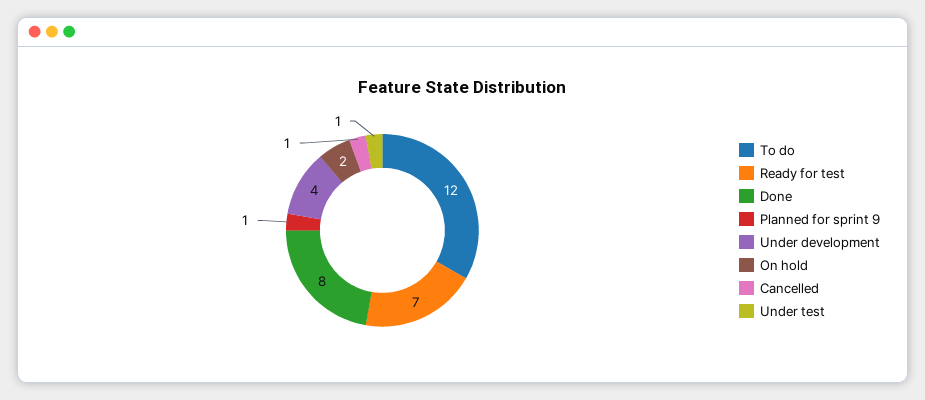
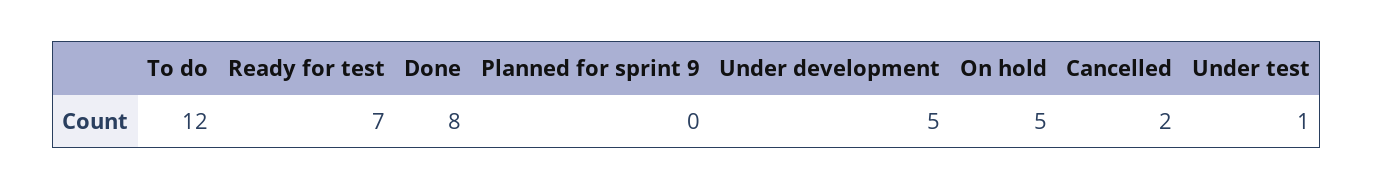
Planned for sprint 9: 1 -> 0
Under development: 4 -> 5
On hold: 2 -> 5
Cancelled: 1 -> 2

